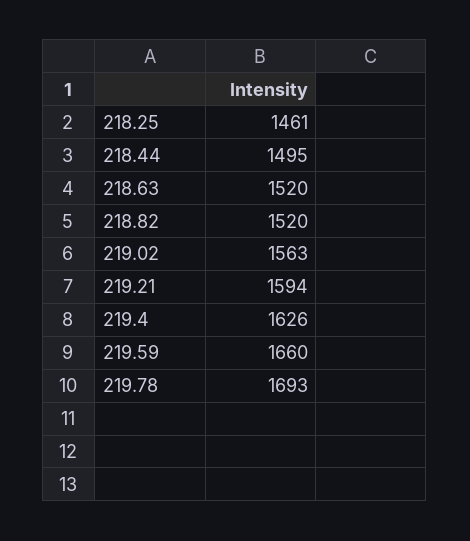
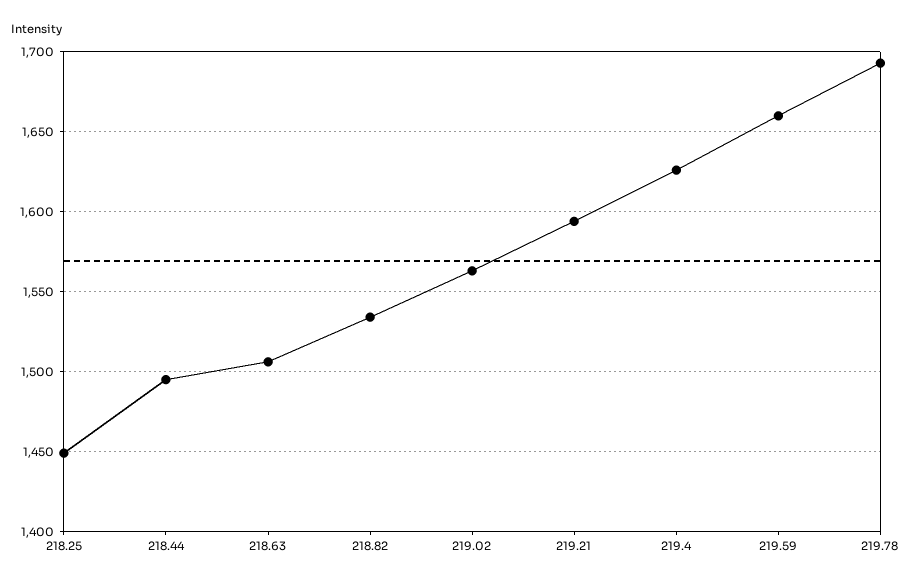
218.25: 1461 -> 1450
218.63: 1520 -> 1505
218.82: 1520 -> 1535

